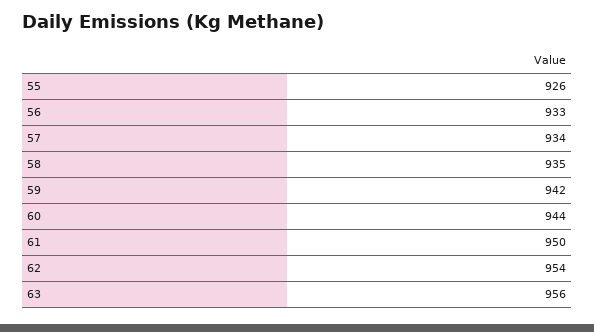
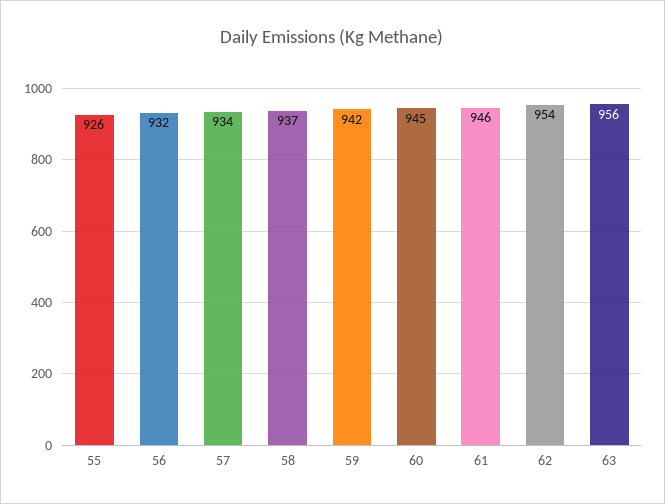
56: 933 -> 932
58: 935 -> 937
60: 944 -> 945
61: 950 -> 946

